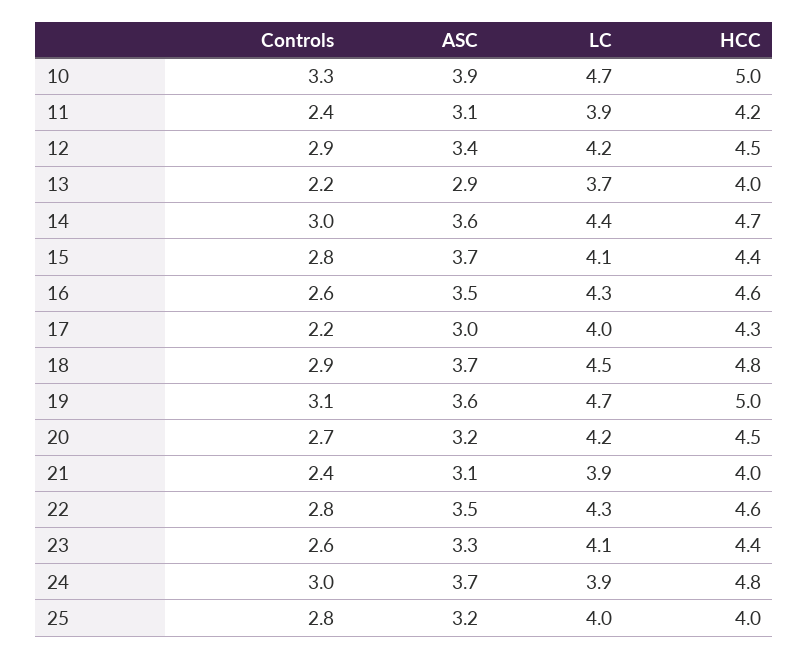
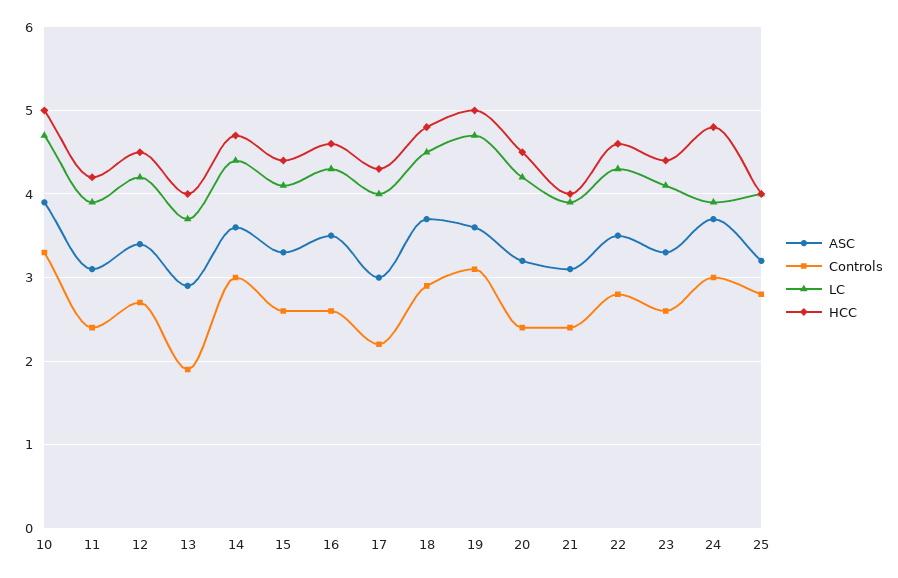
Controls, 12: 2.9 -> 2.7
Controls, 13: 2.2 -> 1.9
Controls, 15: 2.8 -> 2.6
ASC, 15: 3.7 -> 3.3
Controls, 20: 2.7 -> 2.4

